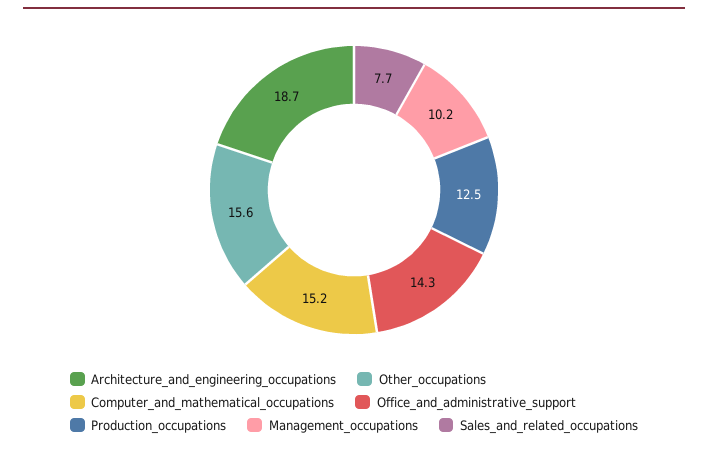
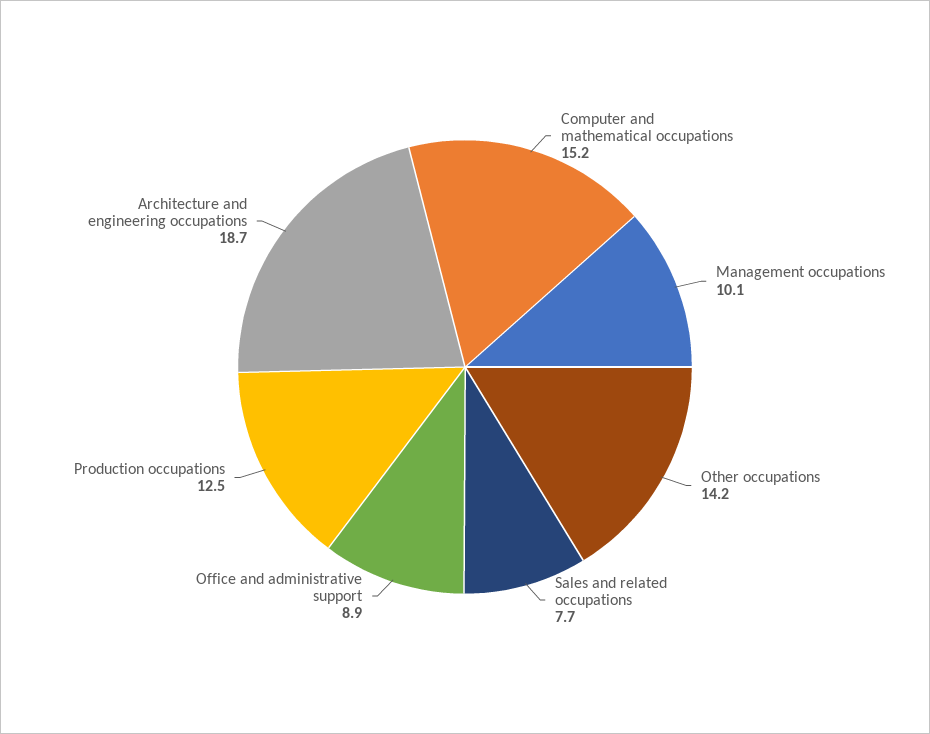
Other_occupations: 15.6 -> 14.2
Office_and_administrative_support: 14.3 -> 8.9
Management_occupations: 10.2 -> 10.1

